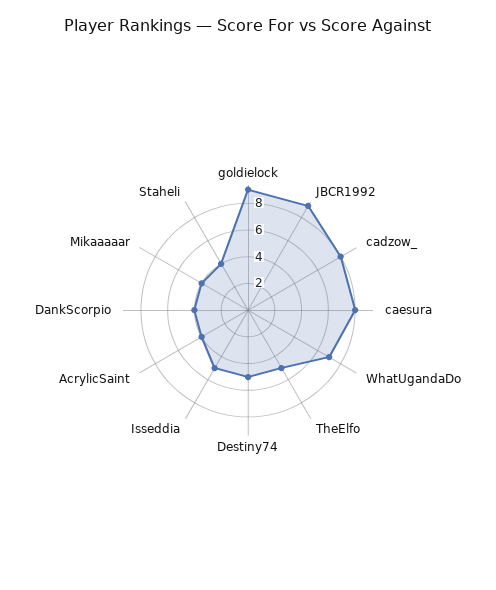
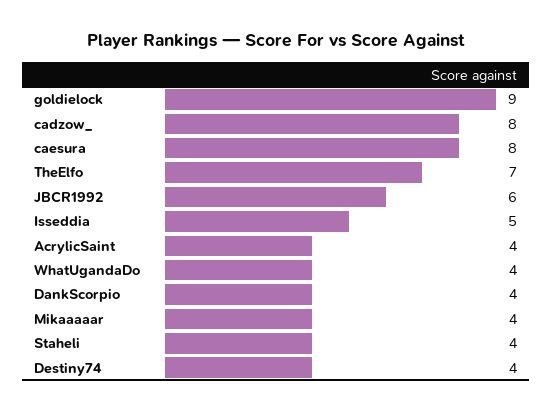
JBCR1992: 9 -> 6
WhatUgandaDo: 7 -> 4
TheElfo: 5 -> 7
Destiny74: 5 -> 4

